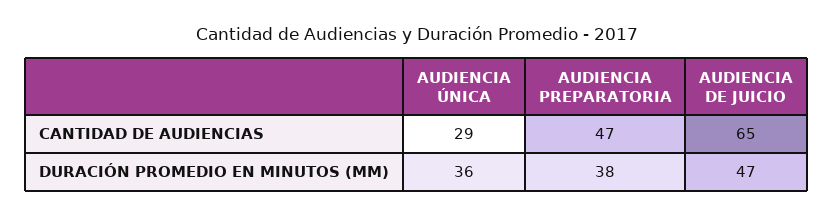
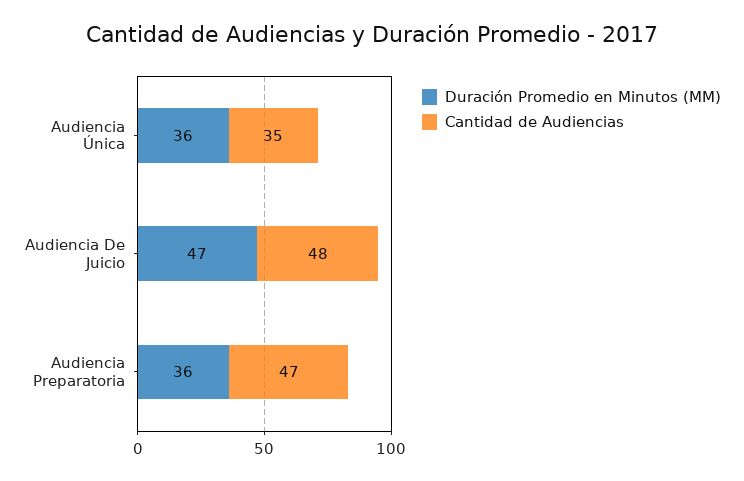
CANTIDAD DE AUDIENCIAS, AUDIENCIA ÚNICA: 29 -> 35
CANTIDAD DE AUDIENCIAS, AUDIENCIA DE JUICIO: 65 -> 48
DURACIÓN PROMEDIO EN MINUTOS (MM), AUDIENCIA PREPARATORIA: 38 -> 36

